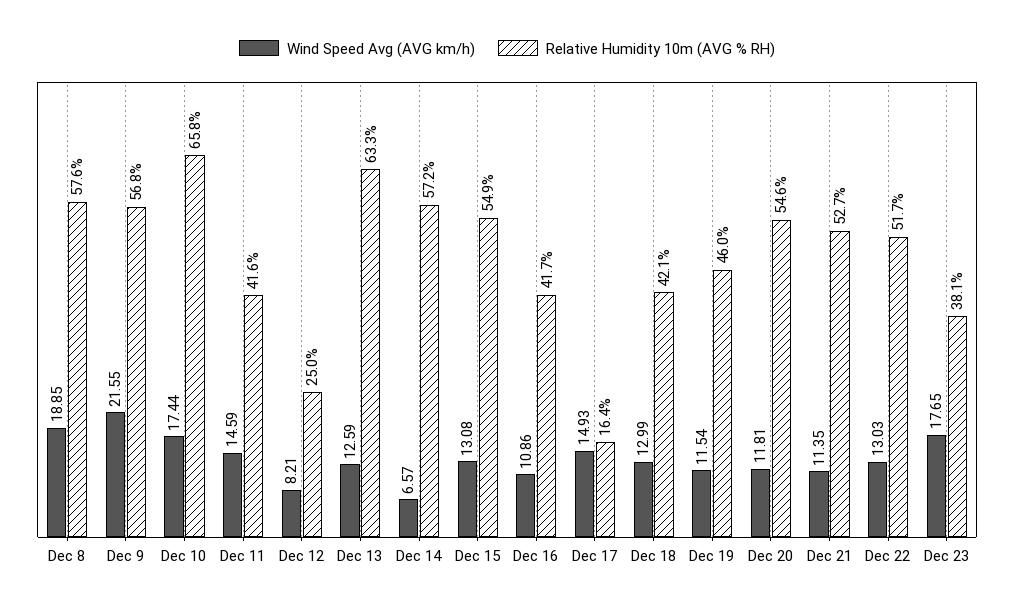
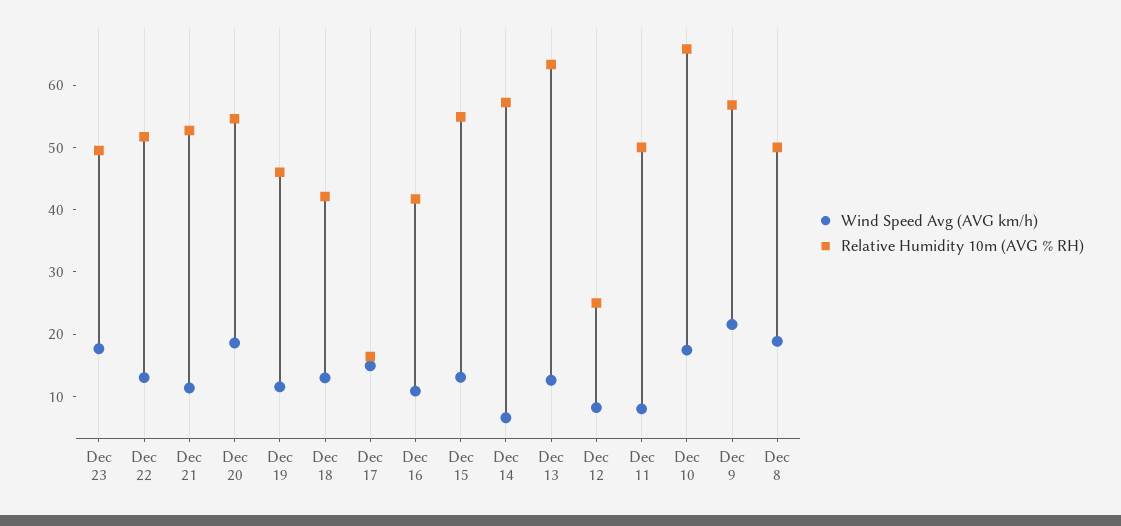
Relative Humidity 10m (AVG % RH), Dec 8: 57.6 -> 50
Wind Speed Avg (AVG km/h), Dec 11: 14.59 -> 8
Relative Humidity 10m (AVG % RH), Dec 11: 41.6 -> 50
Wind Speed Avg (AVG km/h), Dec 20: 11.81 -> 18
Relative Humidity 10m (AVG % RH), Dec 23: 38.1 -> 50

